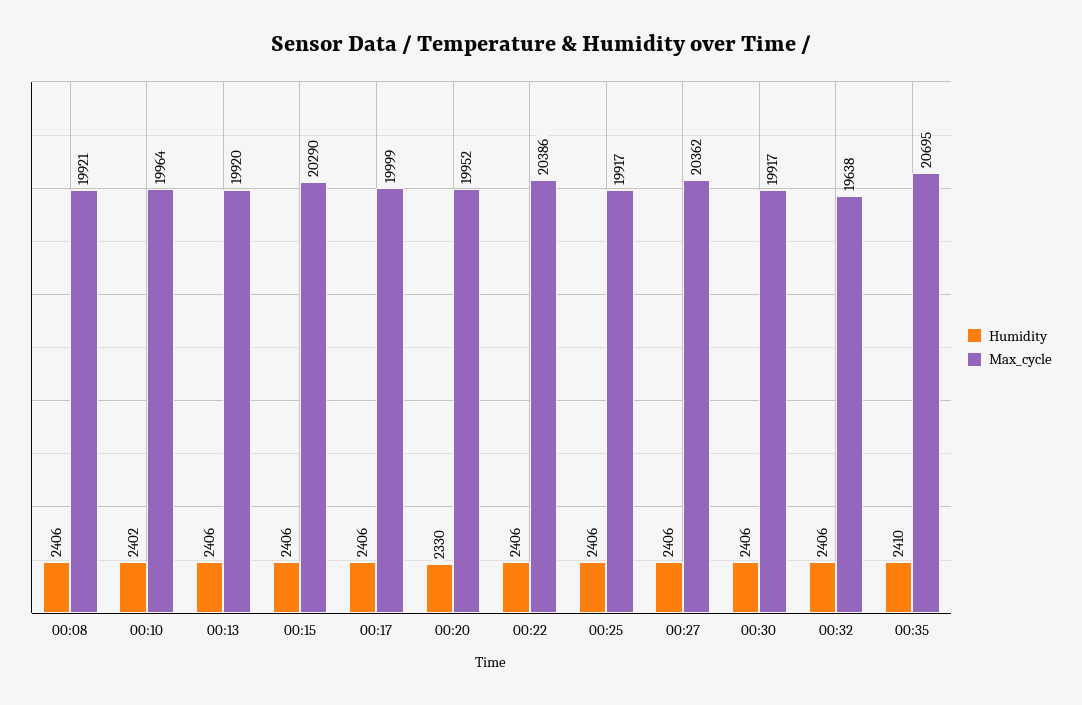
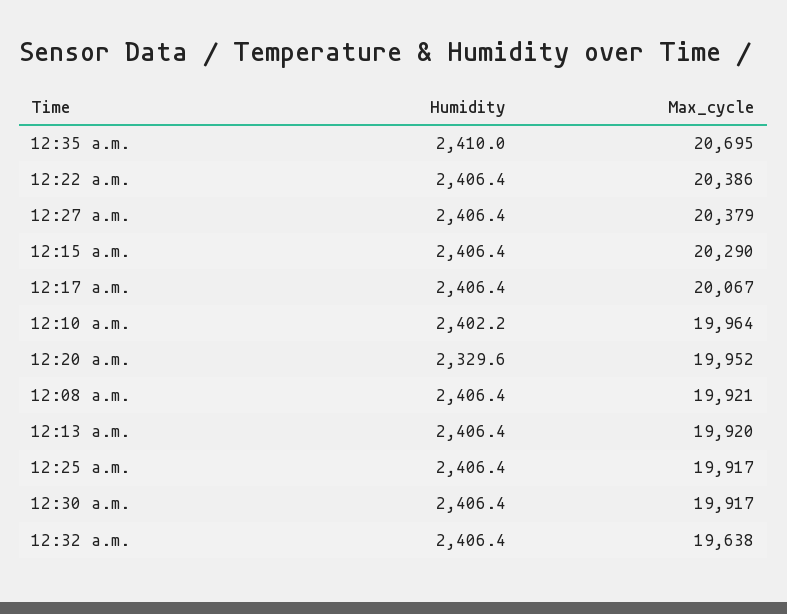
Max_cycle, 00:17: 19999 -> 20067
Max_cycle, 00:27: 20362 -> 20379

